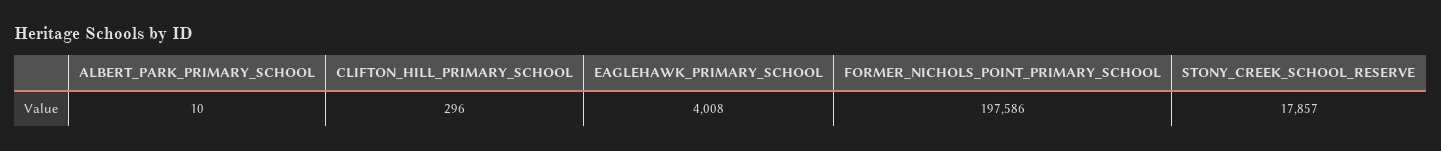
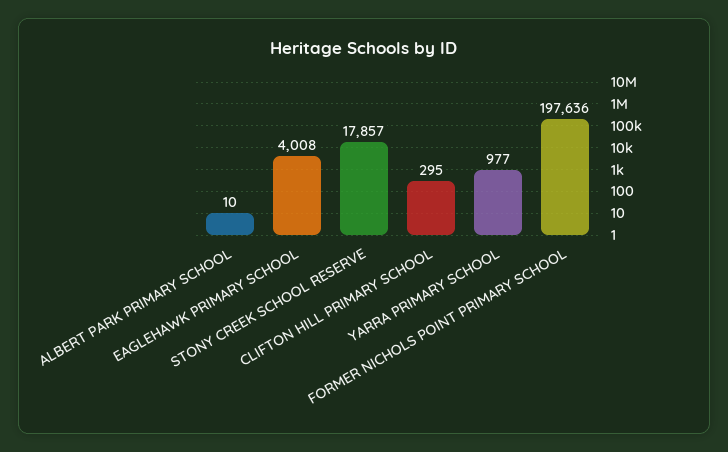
CLIFTON_HILL_PRIMARY_SCHOOL: 296 -> 295
FORMER_NICHOLS_POINT_PRIMARY_SCHOOL: 197586 -> 197636
YARRA PRIMARY SCHOOL: none -> 977

